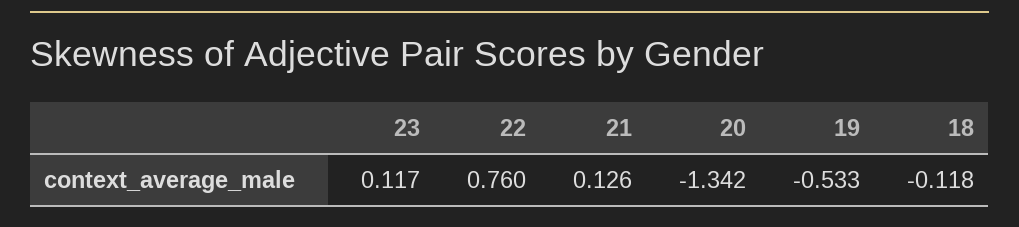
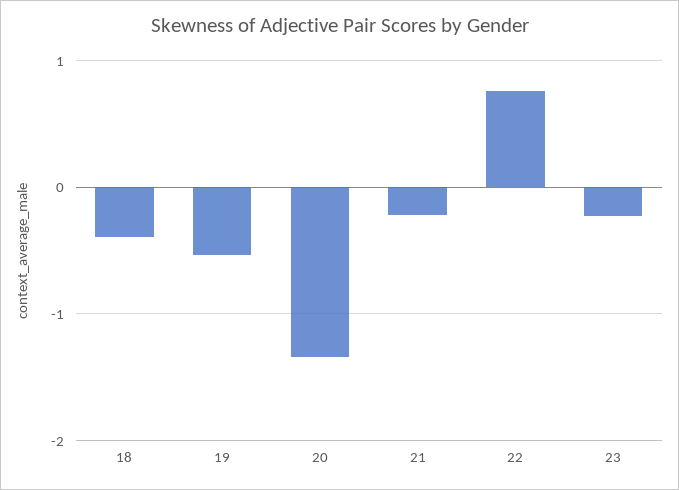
23: 0.117 -> -0.2
21: 0.126 -> -0.2
18: -0.118 -> -0.4

